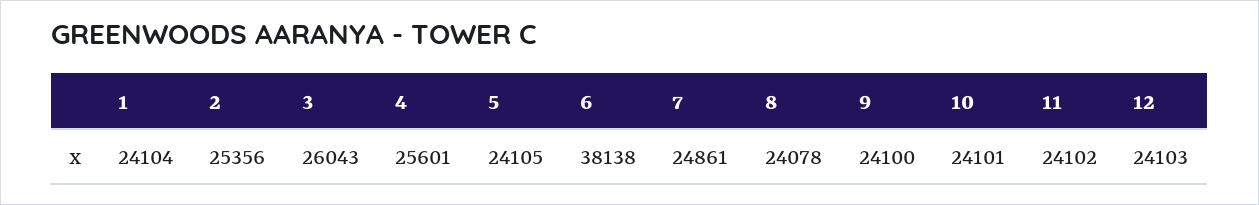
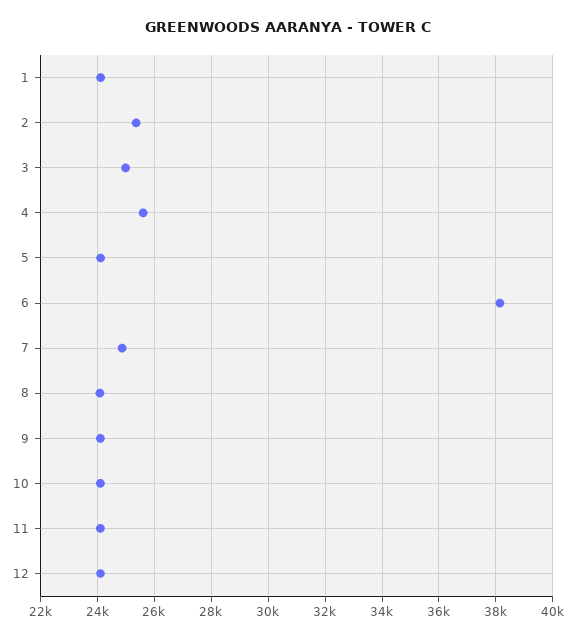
3: 26043 -> 25000

